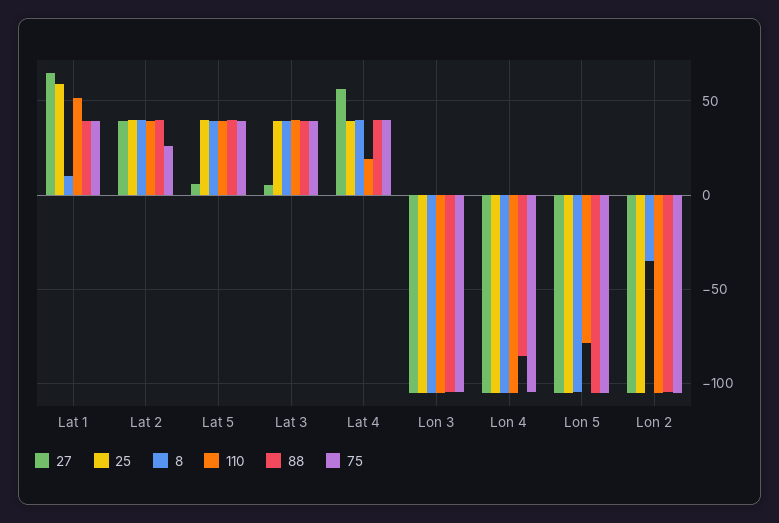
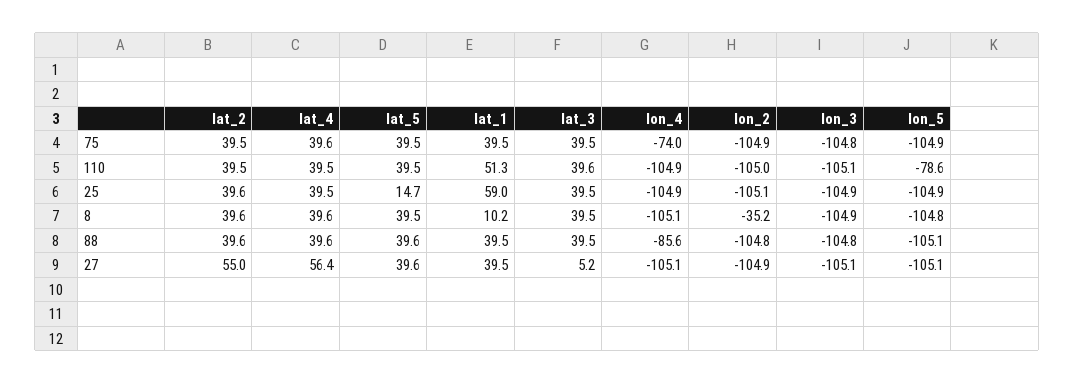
27, Lat 1: 65 -> 39.5
27, Lat 2: 40 -> 55
75, Lat 2: 25 -> 39.5
27, Lat 5: 5 -> 39.6
25, Lat 5: 40 -> 14.7
110, Lat 4: 20 -> 39.5
75, Lon 4: -105 -> -74

